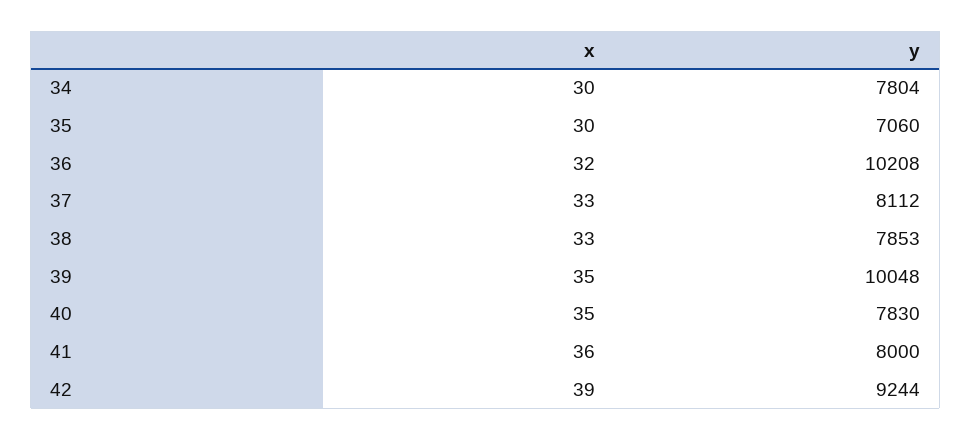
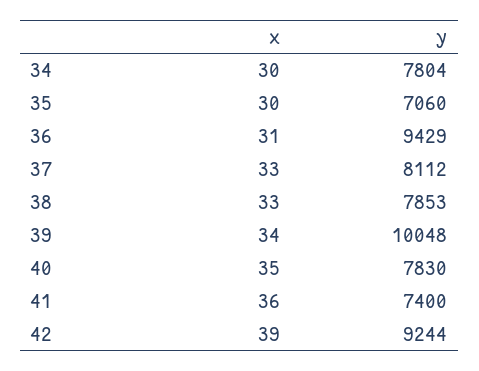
x, 36: 32 -> 31
y, 36: 10208 -> 9429
x, 39: 35 -> 34
y, 41: 8000 -> 7400

